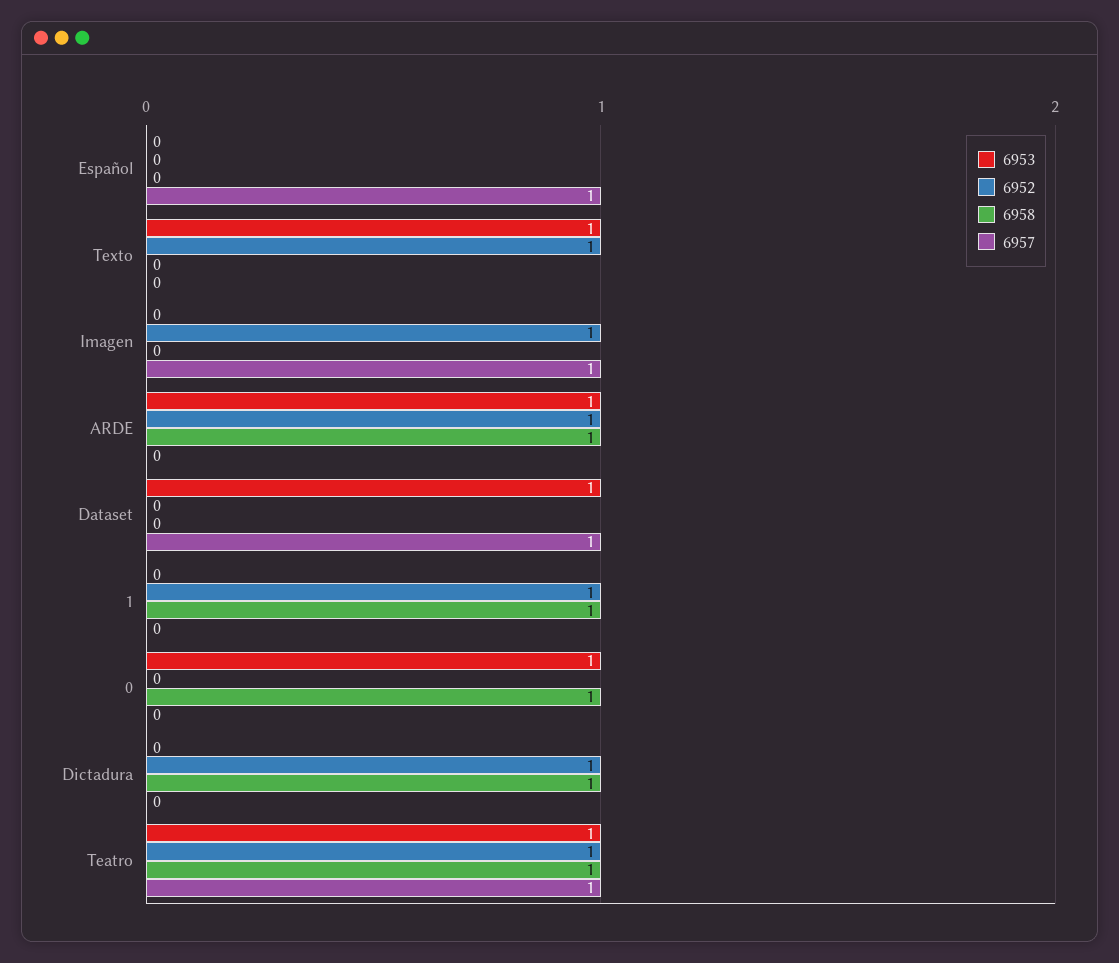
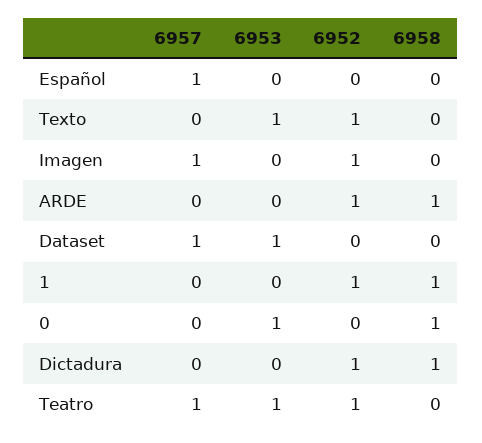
6953, ARDE: 1 -> 0
6958, Teatro: 1 -> 0

